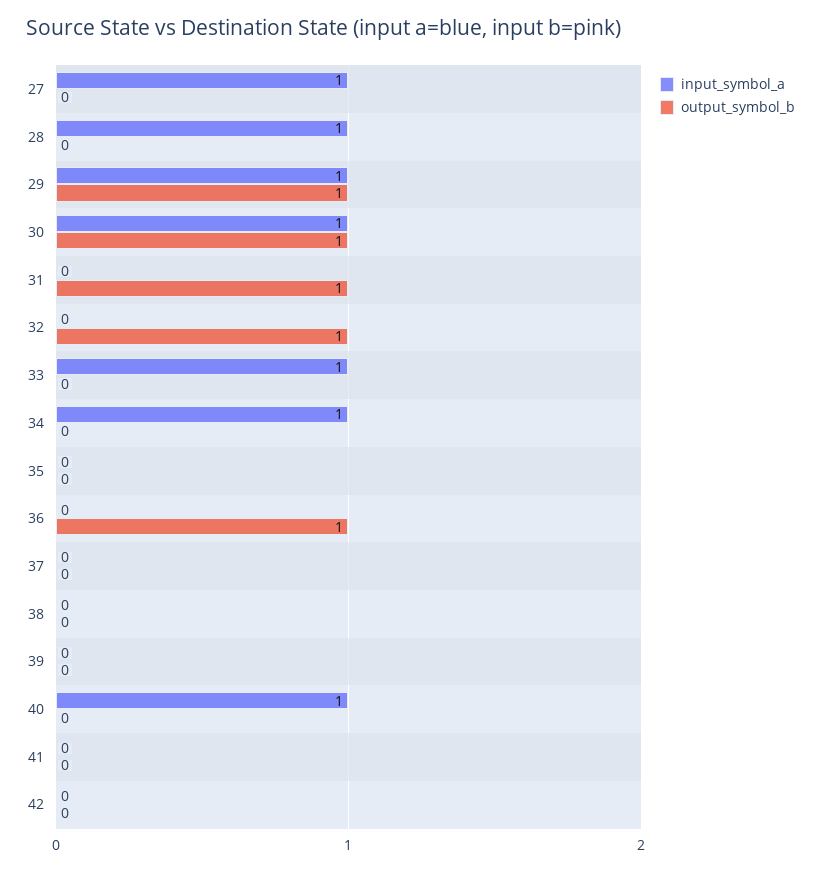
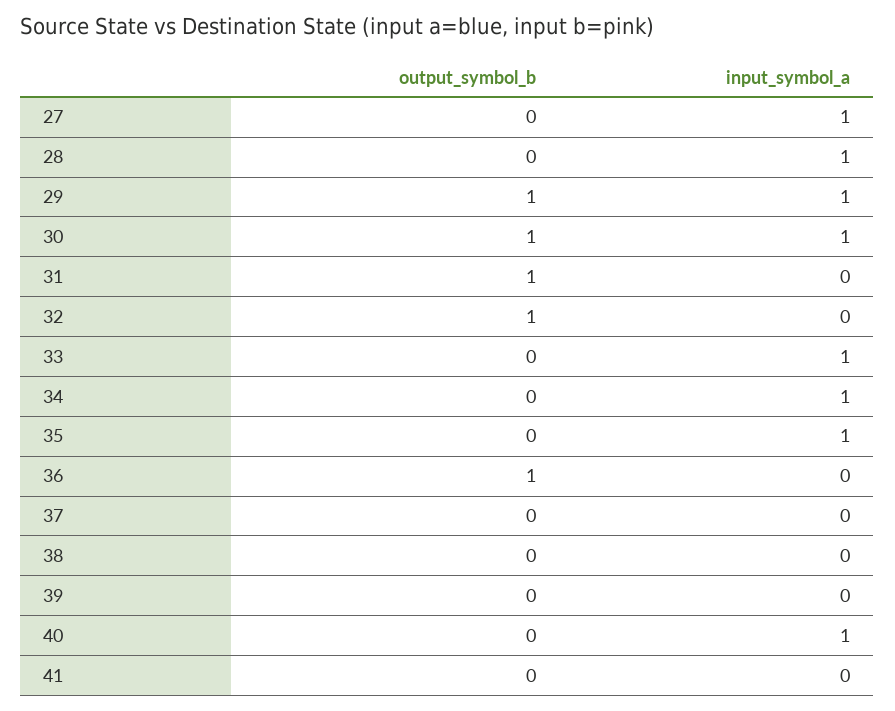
input_symbol_a, 35: 0 -> 1
input_symbol_a, 42: 0 -> none
output_symbol_b, 42: 0 -> none

